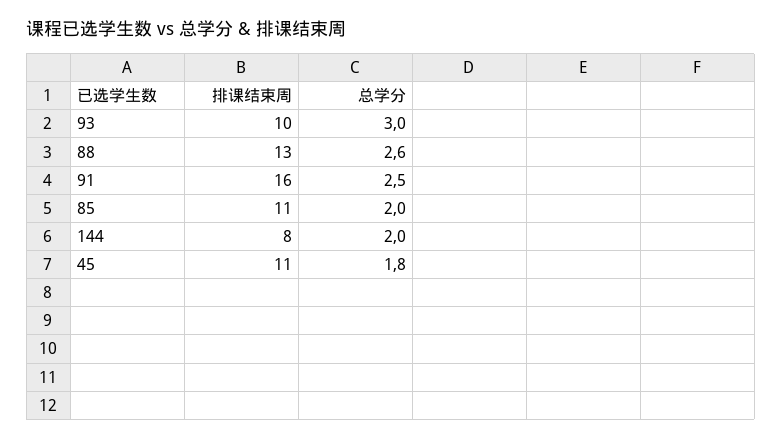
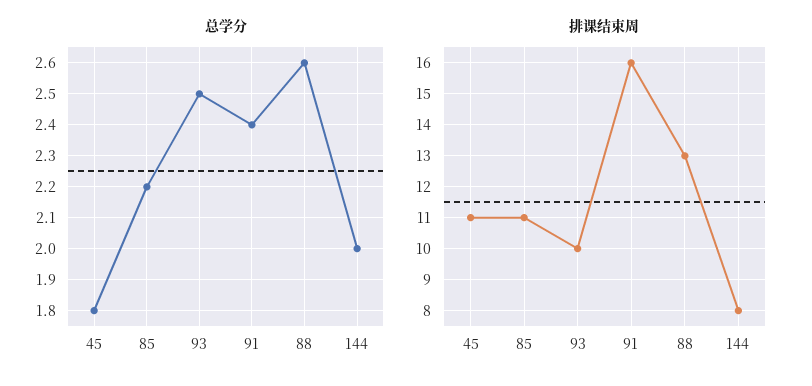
总学分, 93: 3 -> 2.5
总学分, 91: 2.5 -> 2.4
总学分, 85: 2 -> 2.2

